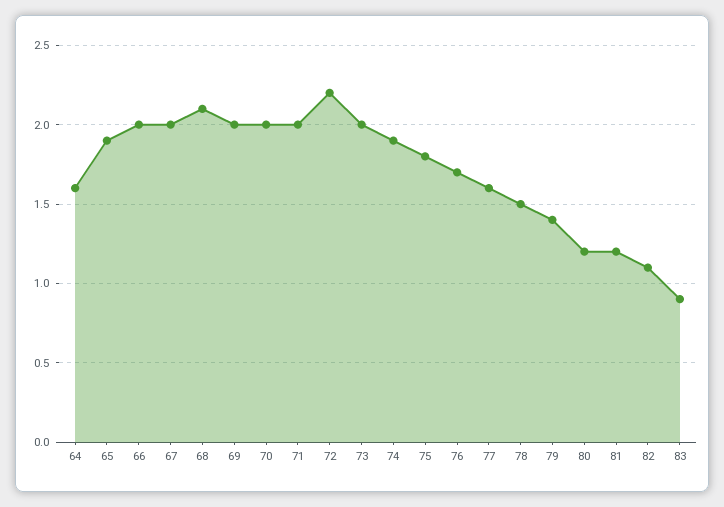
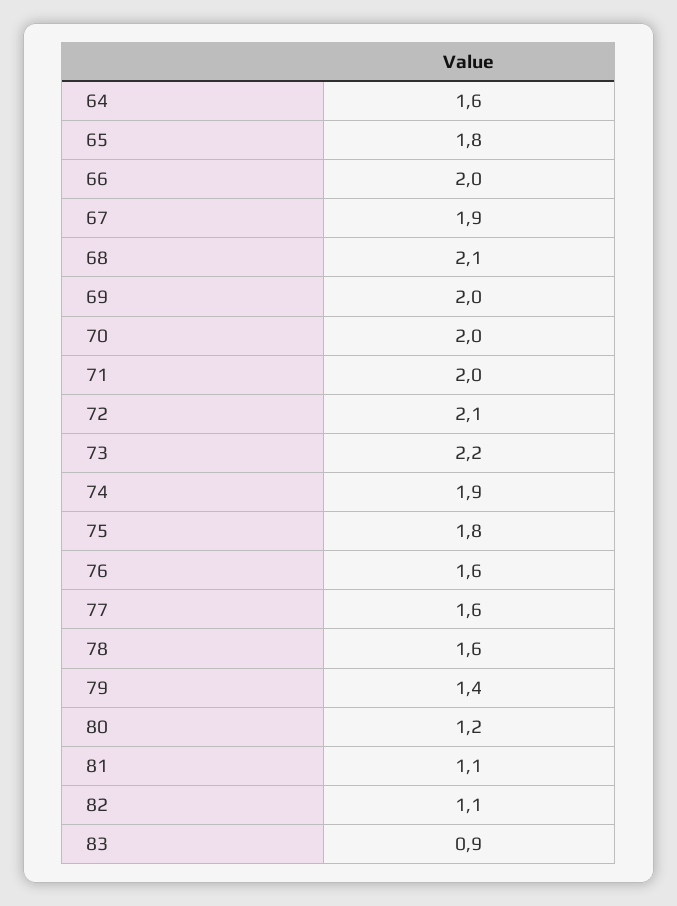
65: 1.9 -> 1.8
67: 2 -> 1.9
72: 2.2 -> 2.1
73: 2 -> 2.2
76: 1.7 -> 1.6
78: 1.5 -> 1.6
81: 1.2 -> 1.1

